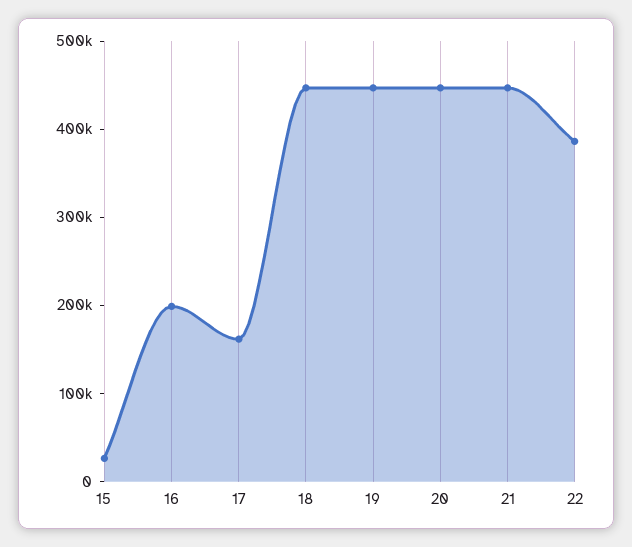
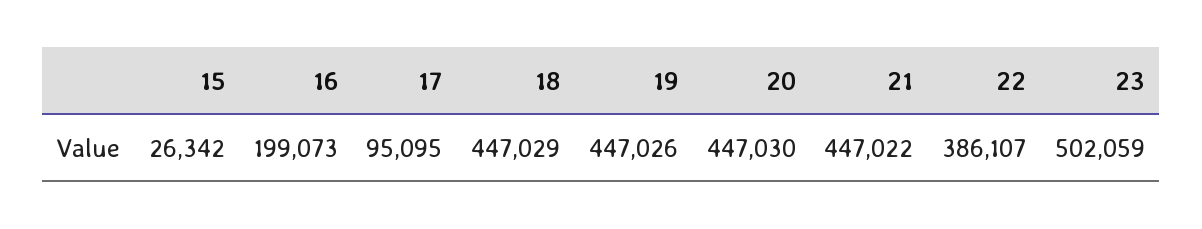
17: 160000 -> 95095
23: none -> 502059

